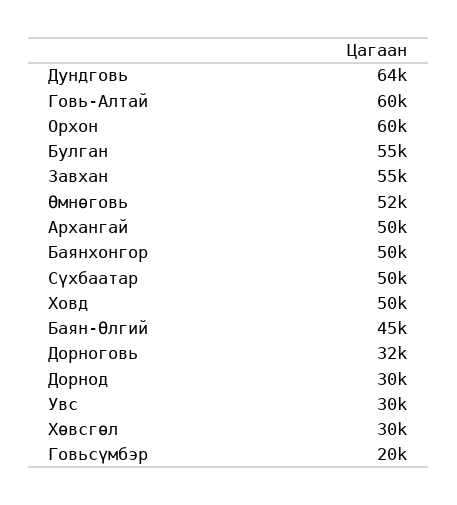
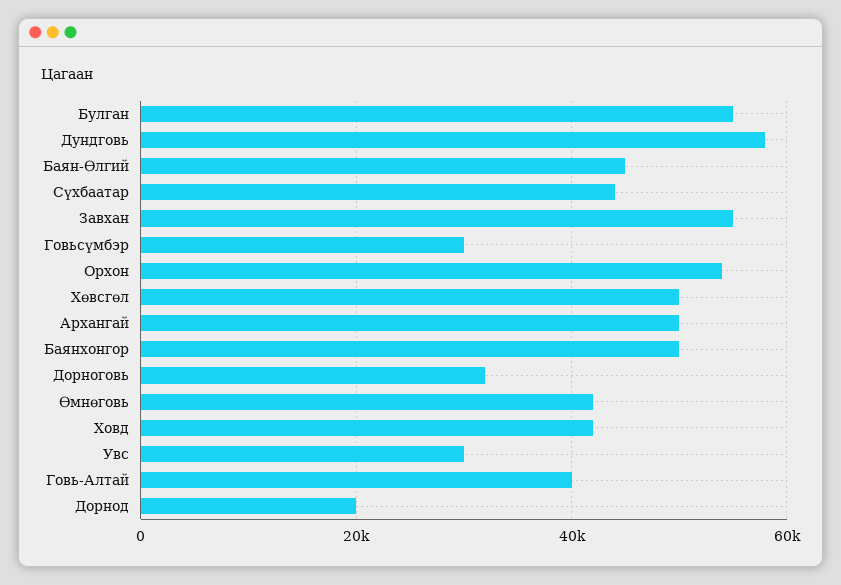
Дундговь: 64000 -> 58000
Говь-Алтай: 60000 -> 40000
Орхон: 60000 -> 54000
Өмнөговь: 52000 -> 42000
Сүхбаатар: 50000 -> 44000
Ховд: 50000 -> 42000
Дорнод: 30000 -> 20000
Хөвсгөл: 30000 -> 50000
Говьсүмбэр: 20000 -> 30000

